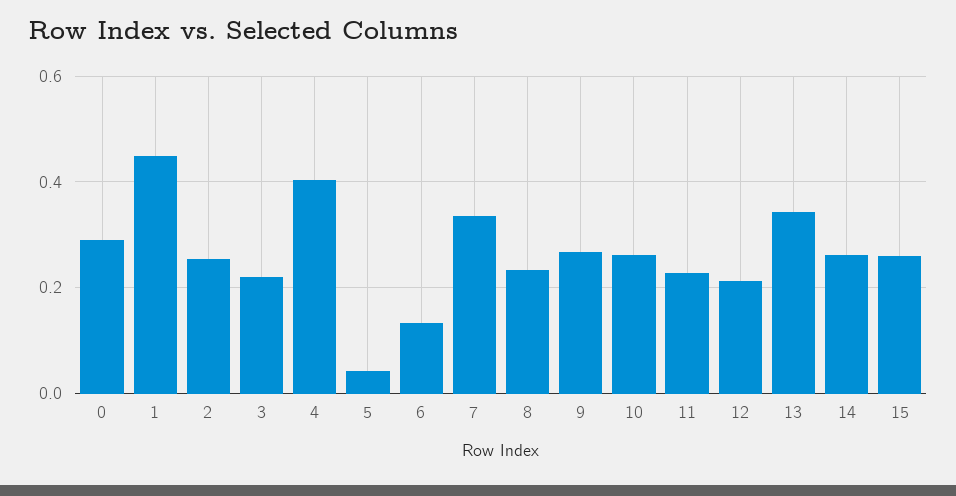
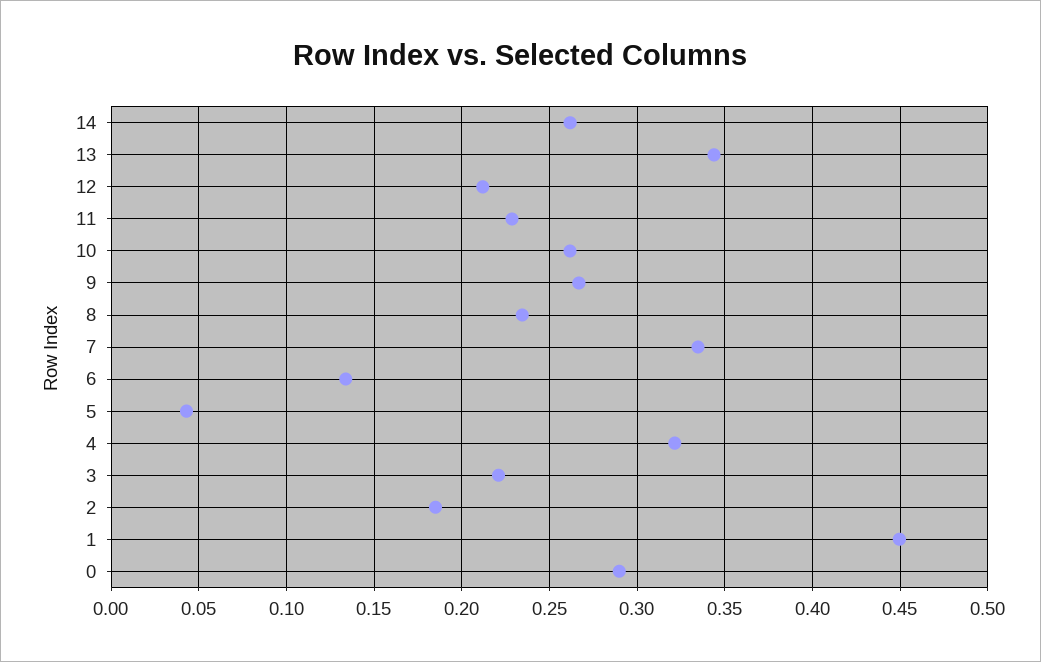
2: 0.26 -> 0.185
4: 0.4 -> 0.32
15: 0.26 -> none

